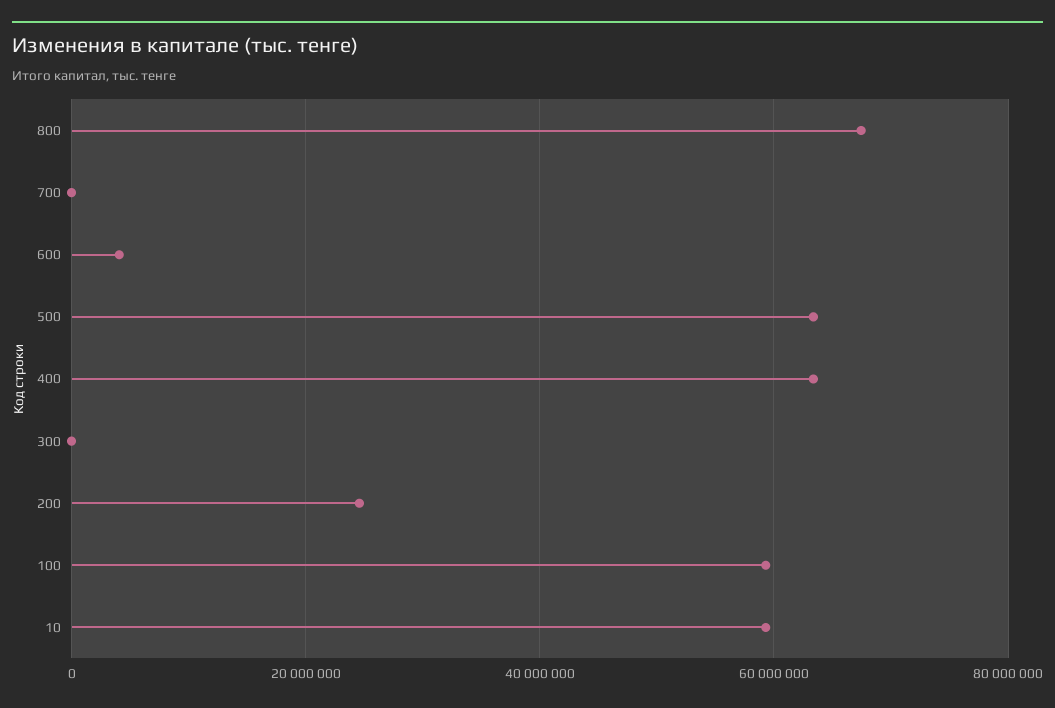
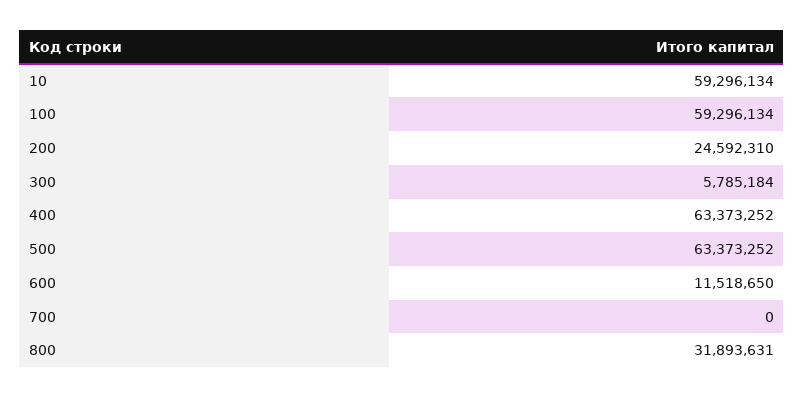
800: 68000000 -> 31893631
600: 4000000 -> 11518650
300: 0 -> 5785184

